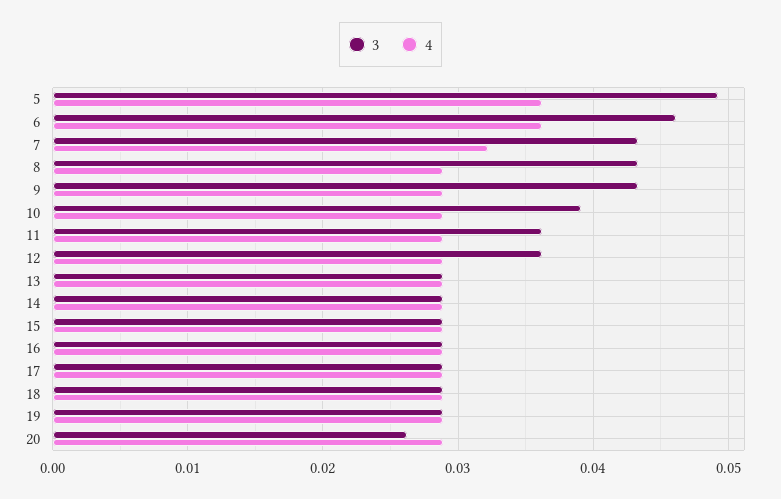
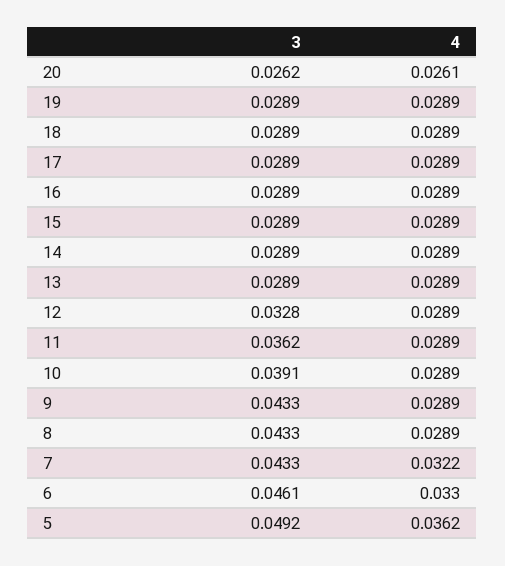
4, 6: 0.036 -> 0.033
3, 12: 0.036 -> 0.0328
4, 20: 0.029 -> 0.0261

